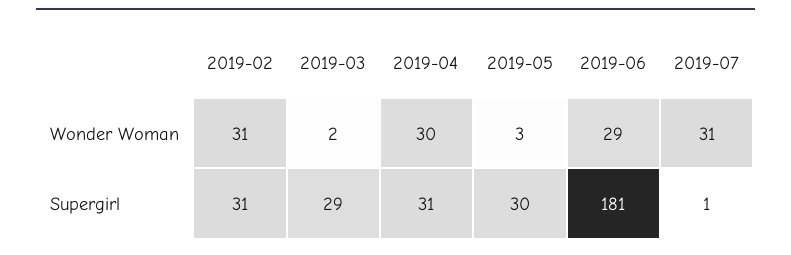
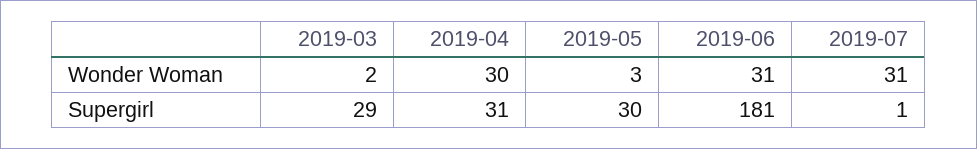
2019-02, Wonder Woman: 31 -> none
2019-06, Wonder Woman: 29 -> 31
2019-02, Supergirl: 31 -> none

